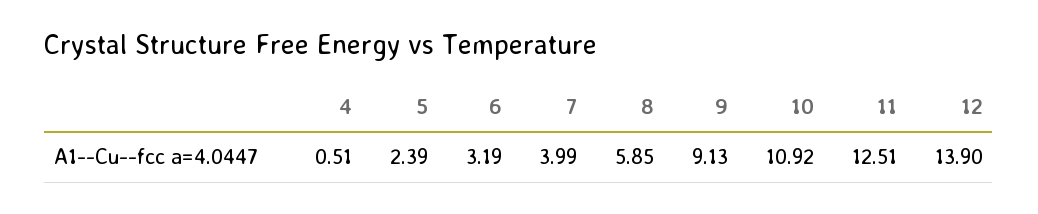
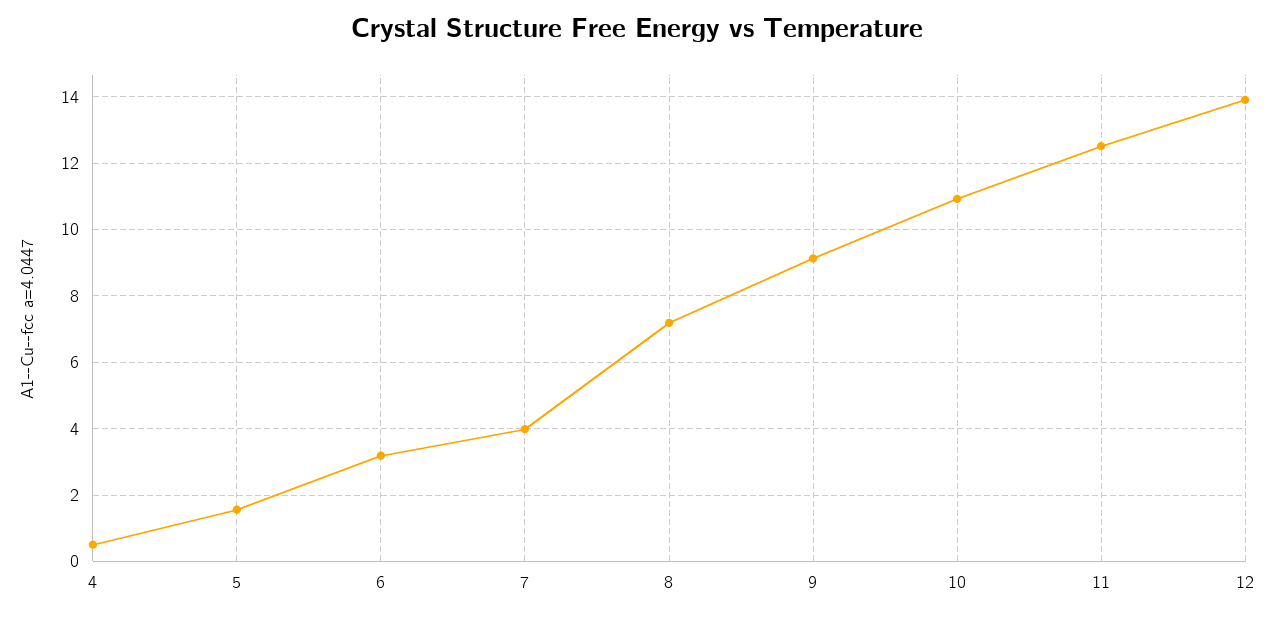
5: 2.39 -> 1.6
8: 5.85 -> 7.2

